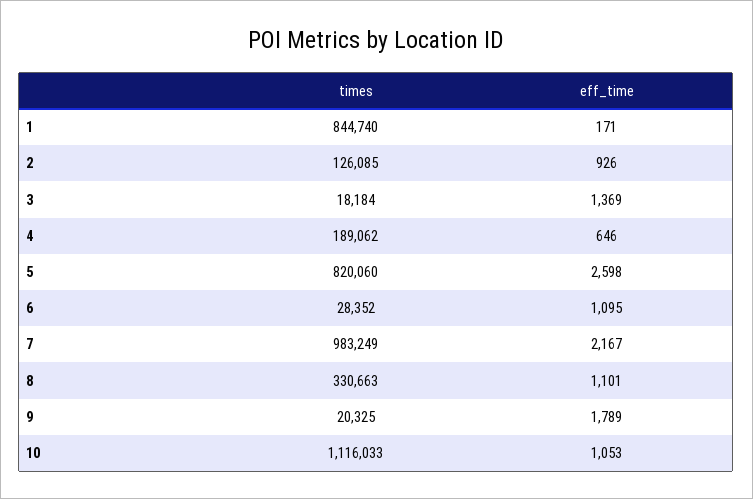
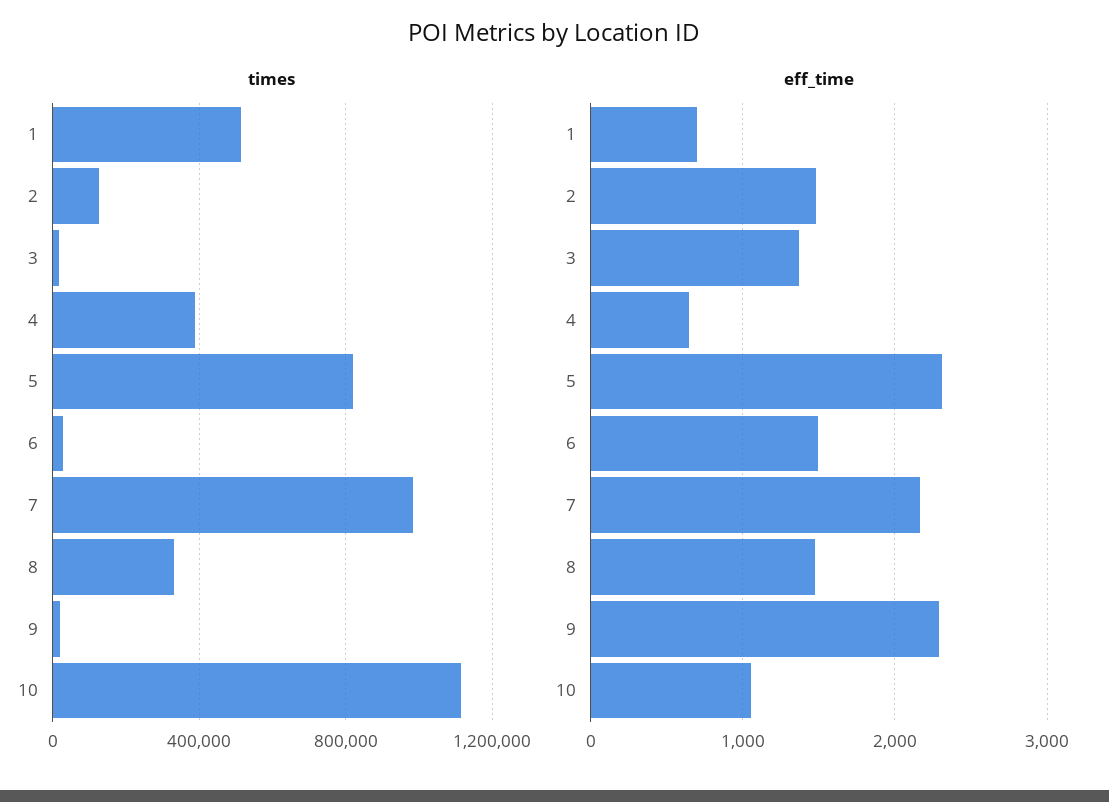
times, 1: 844740 -> 500000
eff_time, 1: 171 -> 700
eff_time, 2: 926 -> 1500
times, 4: 189062 -> 400000
eff_time, 5: 2598 -> 2300
eff_time, 6: 1095 -> 1500
eff_time, 8: 1101 -> 1500
eff_time, 9: 1789 -> 2300

